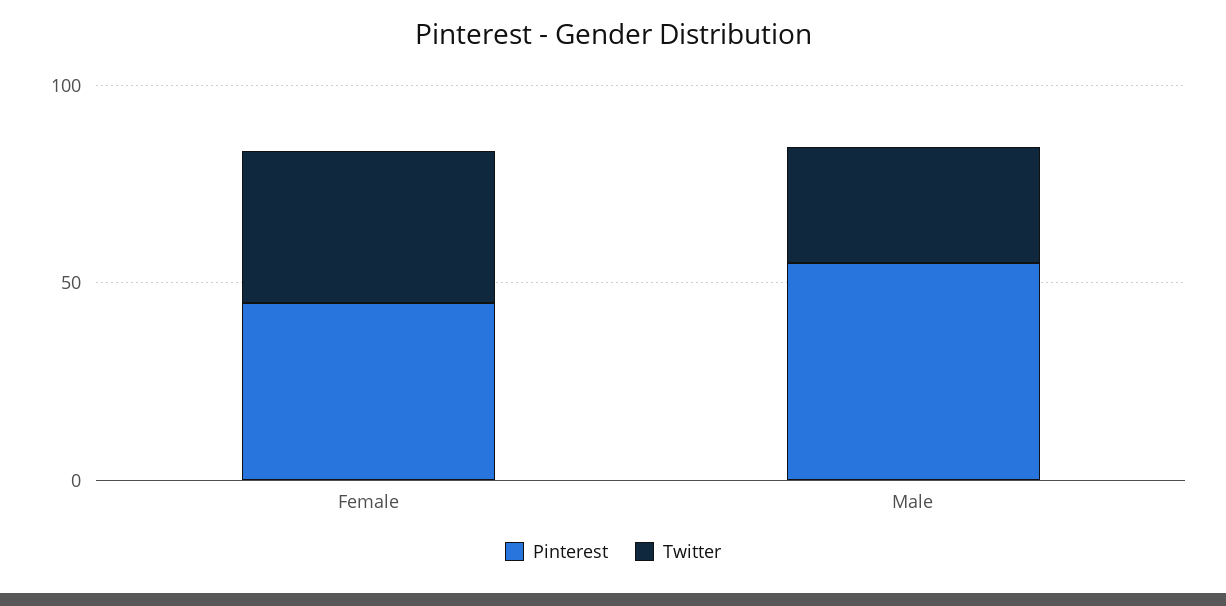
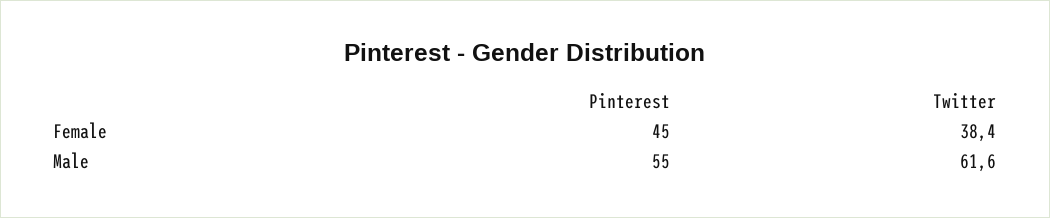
Twitter, Male: 30 -> 61.6

